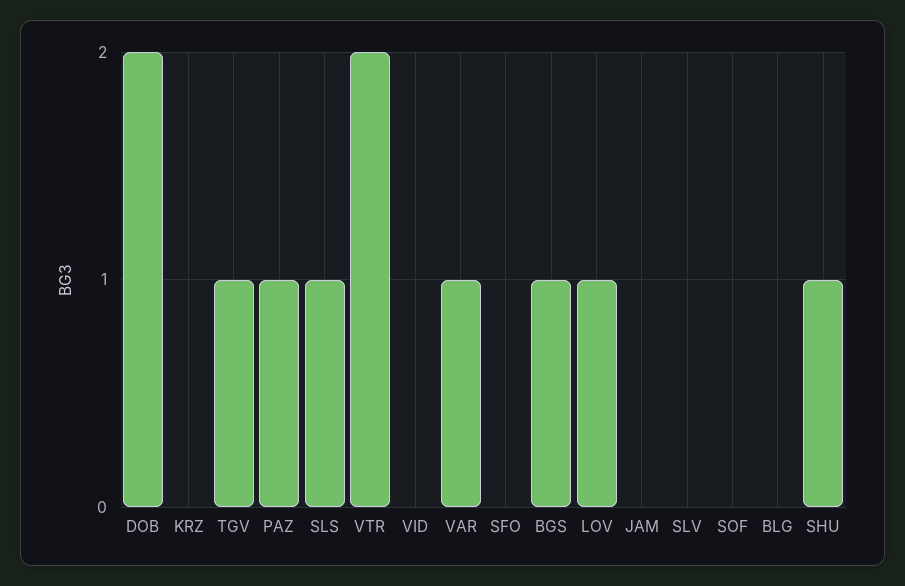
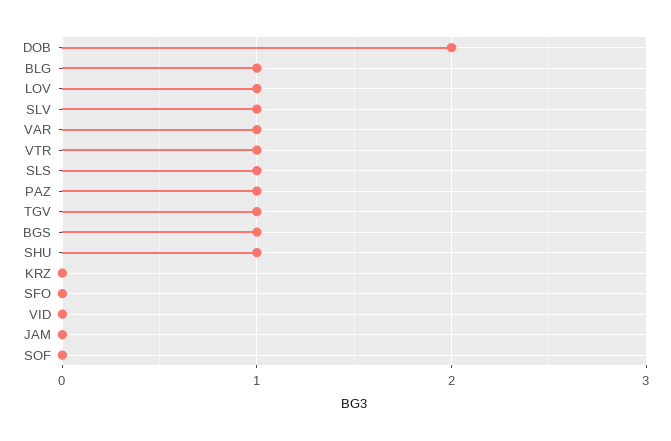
VTR: 2 -> 1
SLV: 0 -> 1
BLG: 0 -> 1

